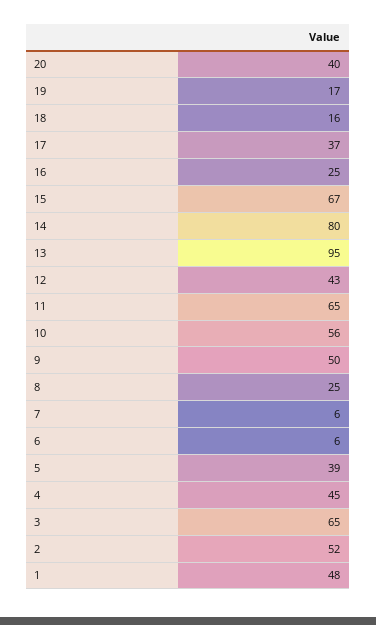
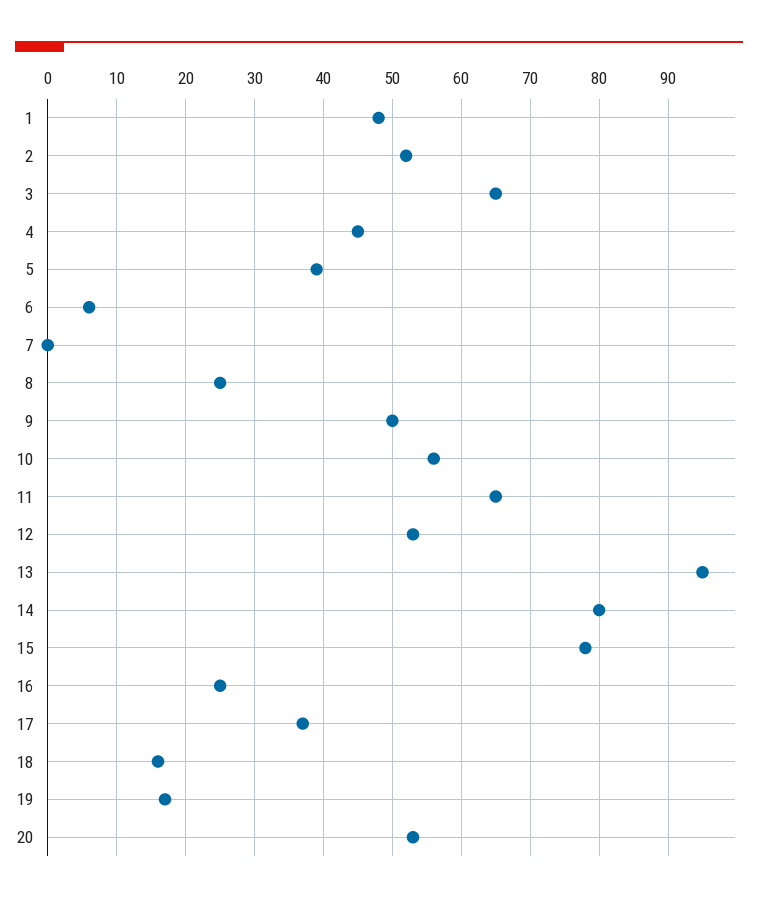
20: 40 -> 53
15: 67 -> 78
12: 43 -> 53
7: 6 -> 0

